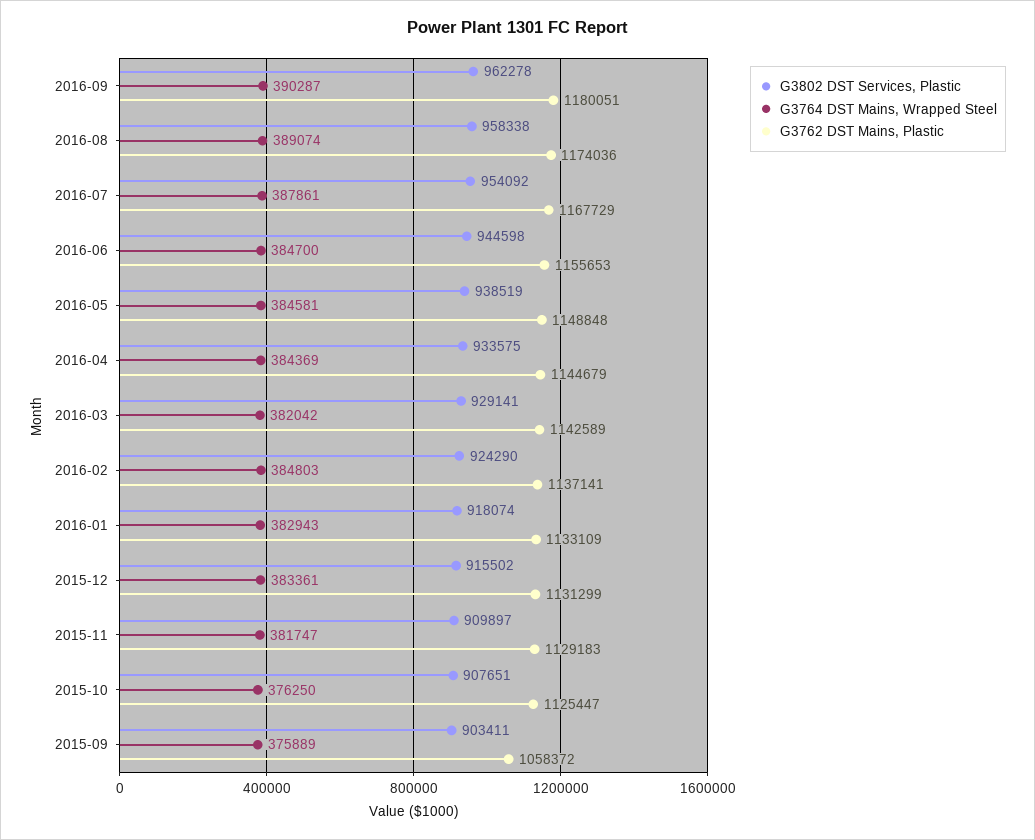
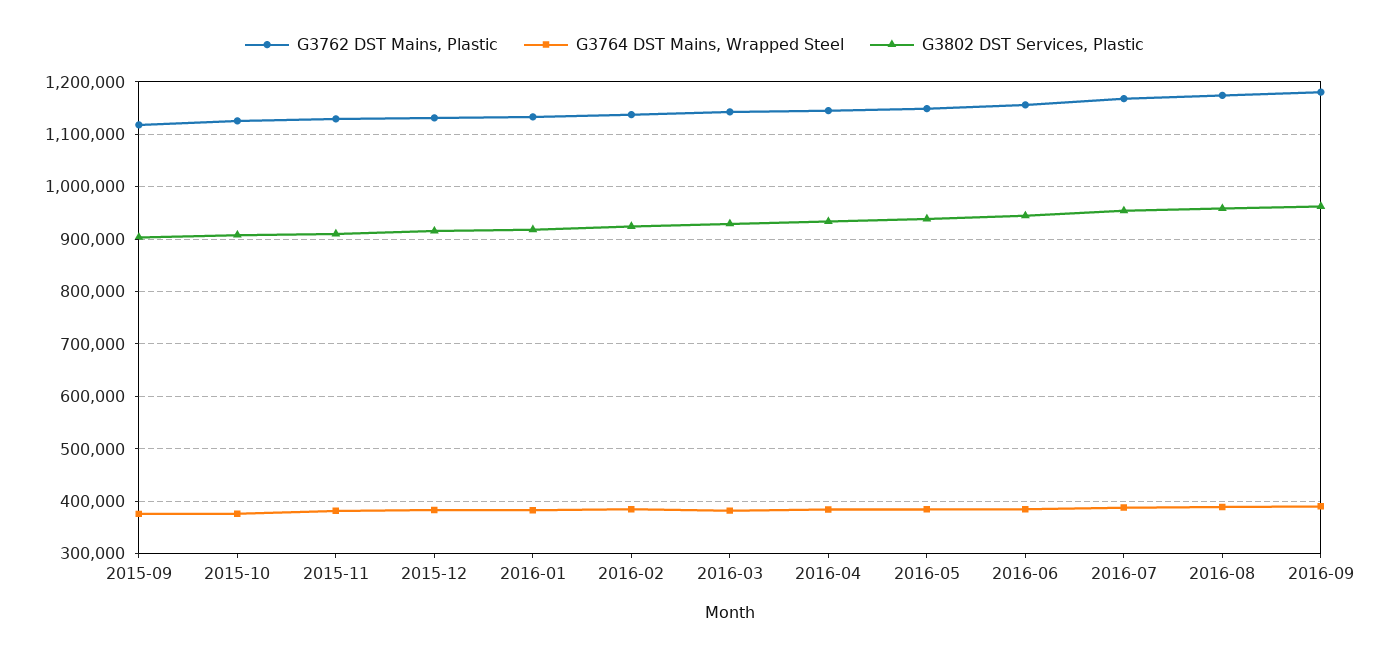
G3762 DST Mains, Plastic, 2015-09: 1058372 -> 1120000

